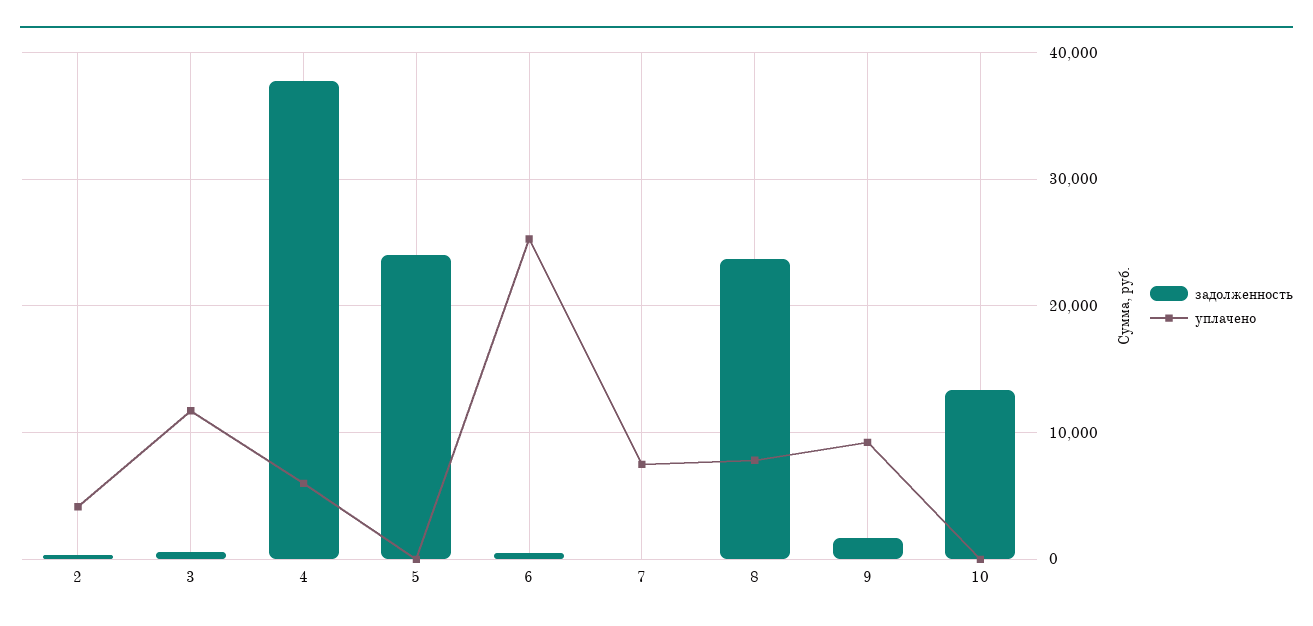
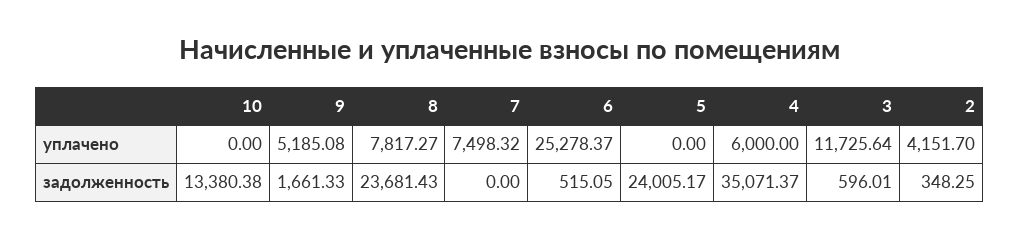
задолженность, 4: 38000 -> 35071.37
уплачено, 9: 9000 -> 5185.08

